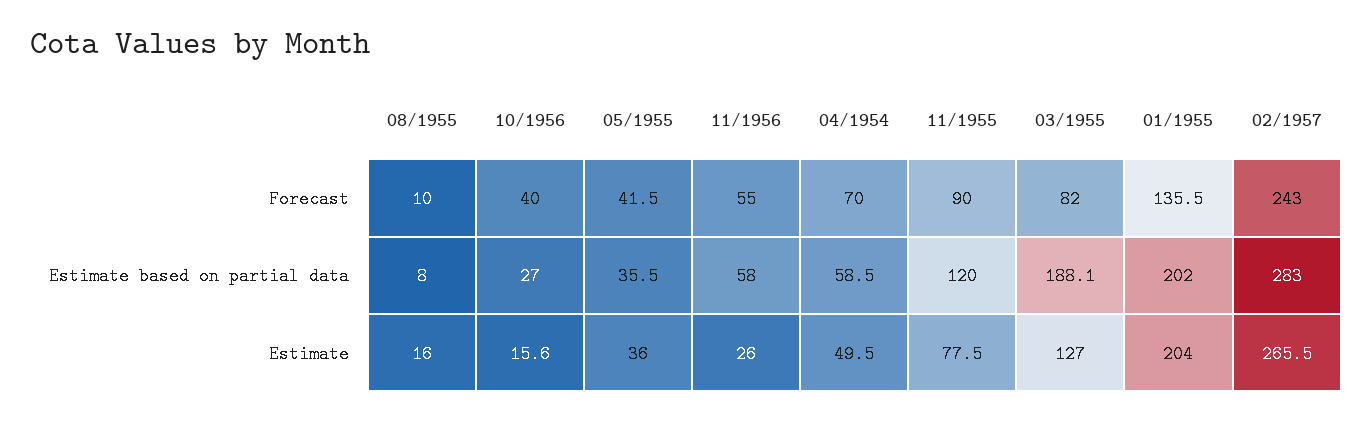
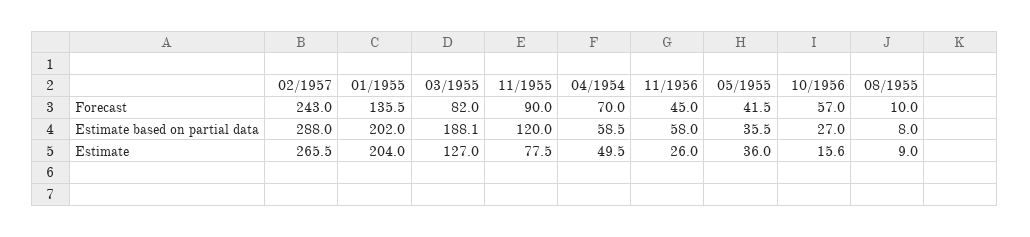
10/1956, Forecast: 40 -> 57
11/1956, Forecast: 55 -> 45
02/1957, Estimate based on partial data: 283 -> 288
08/1955, Estimate: 16 -> 9

